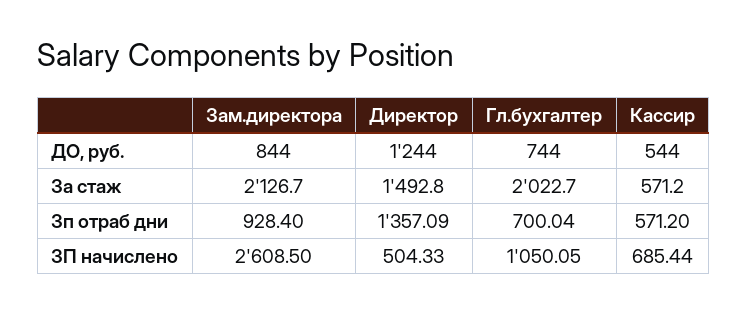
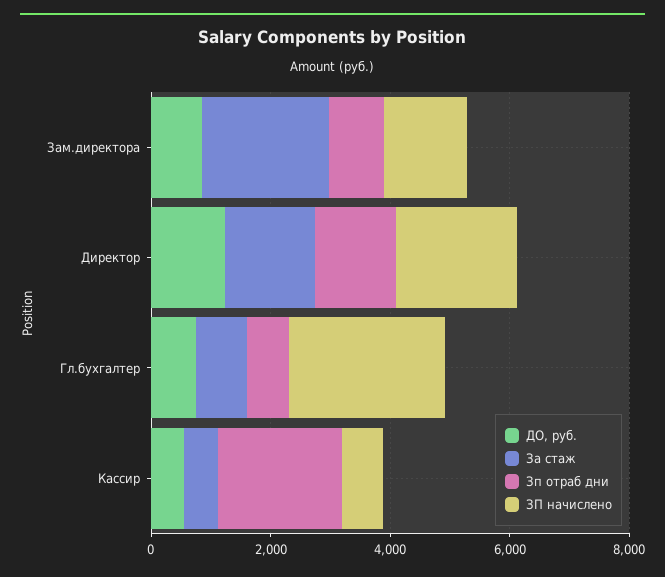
За стаж, Гл.бухгалтер: 2022.7 -> 1000
Зп отраб дни, Кассир: 571.2 -> 2000
ЗП начислено, Зам.директора: 2608.5 -> 1500
ЗП начислено, Директор: 504.33 -> 2000
ЗП начислено, Гл.бухгалтер: 1050.05 -> 2500

